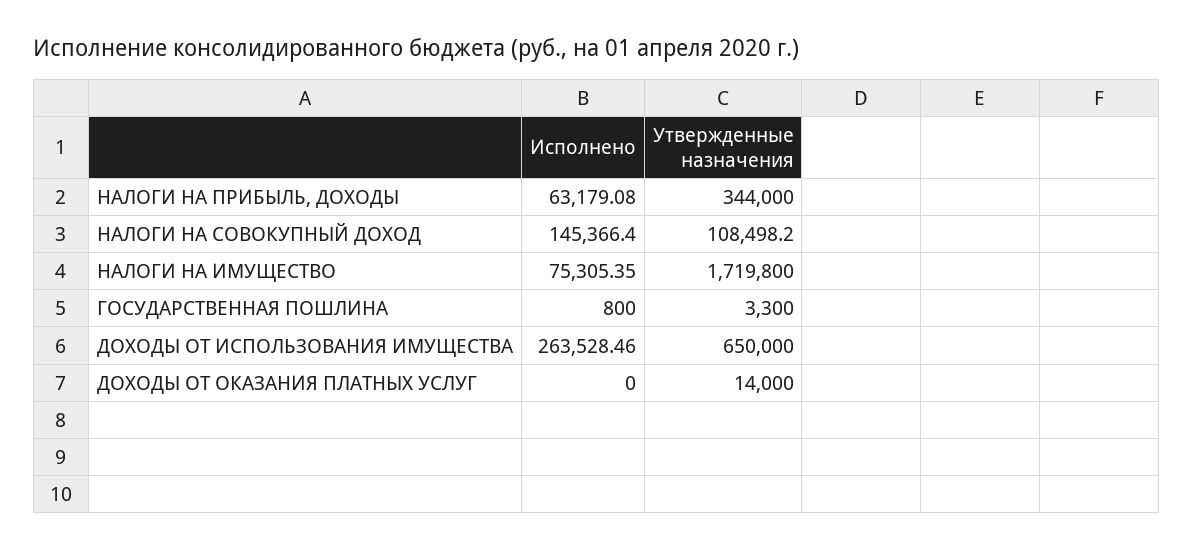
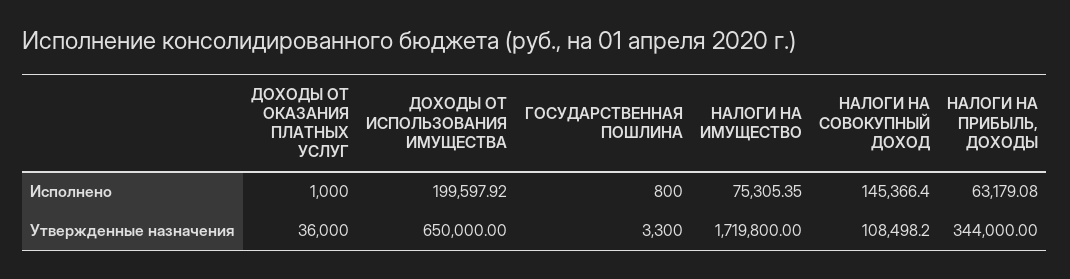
Исполнено, ДОХОДЫ ОТ ИСПОЛЬЗОВАНИЯ ИМУЩЕСТВА: 263528.46 -> 199597.92
Исполнено, ДОХОДЫ ОТ ОКАЗАНИЯ ПЛАТНЫХ УСЛУГ: 0 -> 1000
Утвержденные назначения, ДОХОДЫ ОТ ОКАЗАНИЯ ПЛАТНЫХ УСЛУГ: 14000 -> 36000

